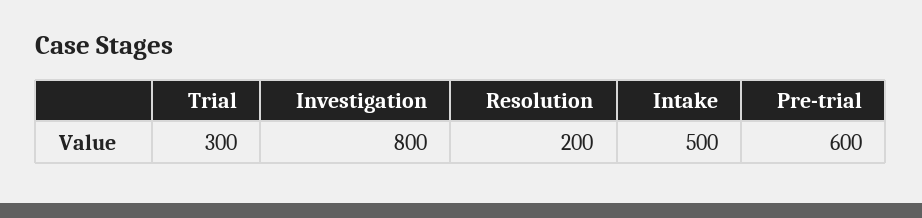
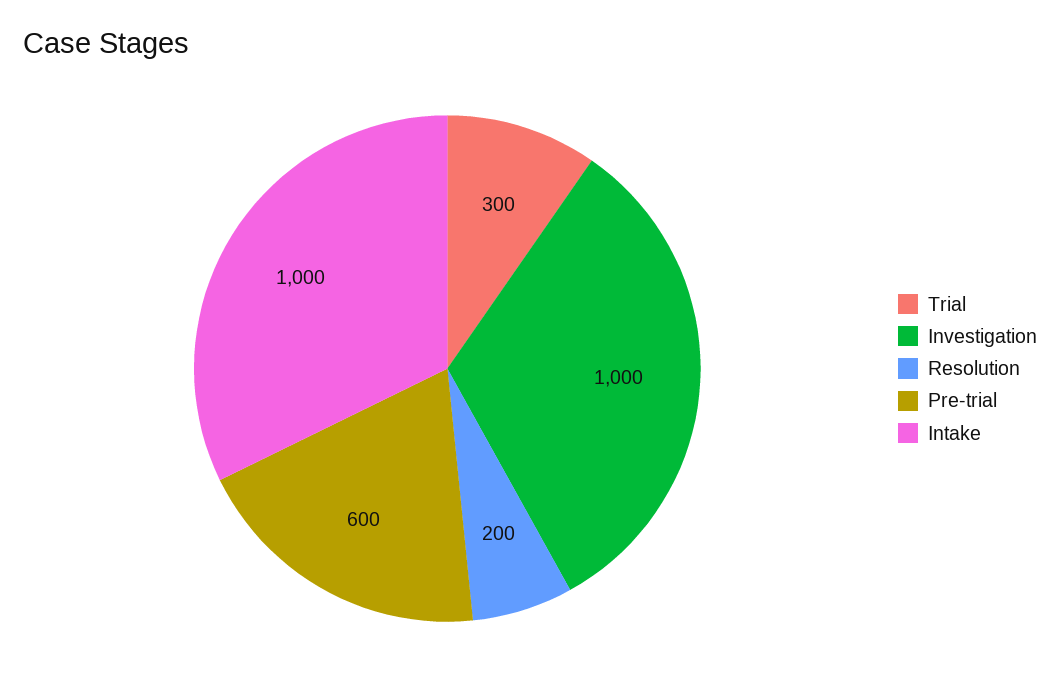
Investigation: 800 -> 1000
Intake: 500 -> 1000

